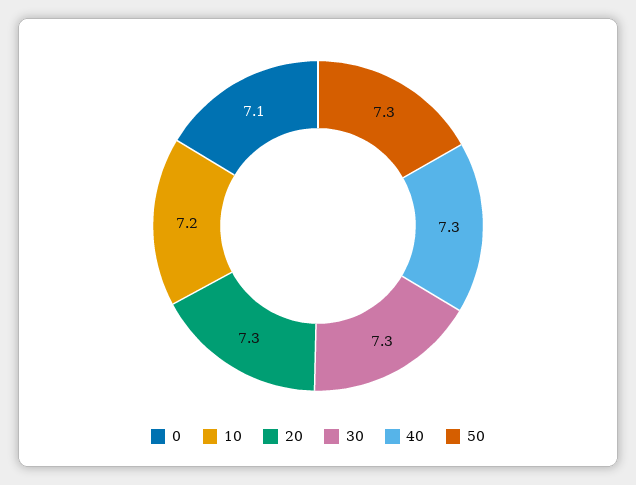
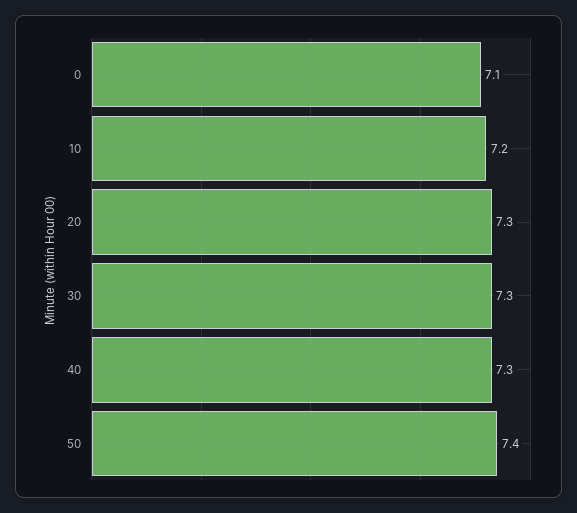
50: 7.3 -> 7.4

